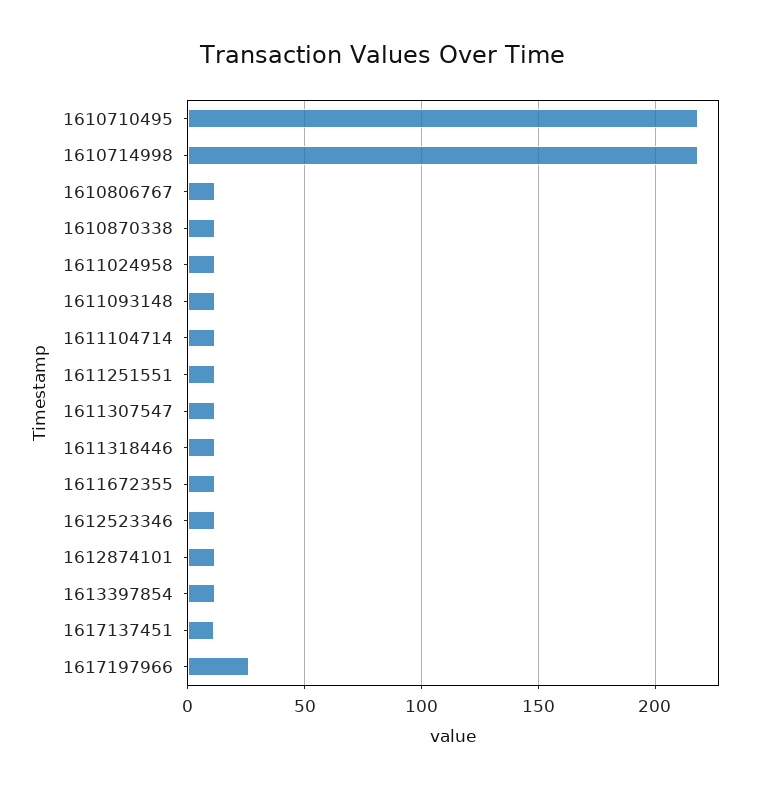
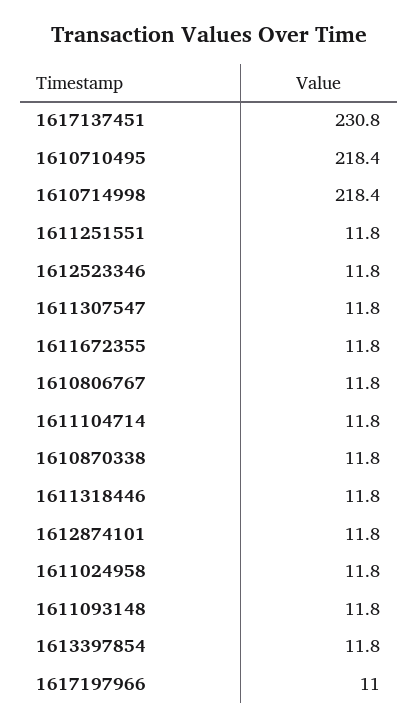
1617137451: 10 -> 230.8
1617197966: 25 -> 11

